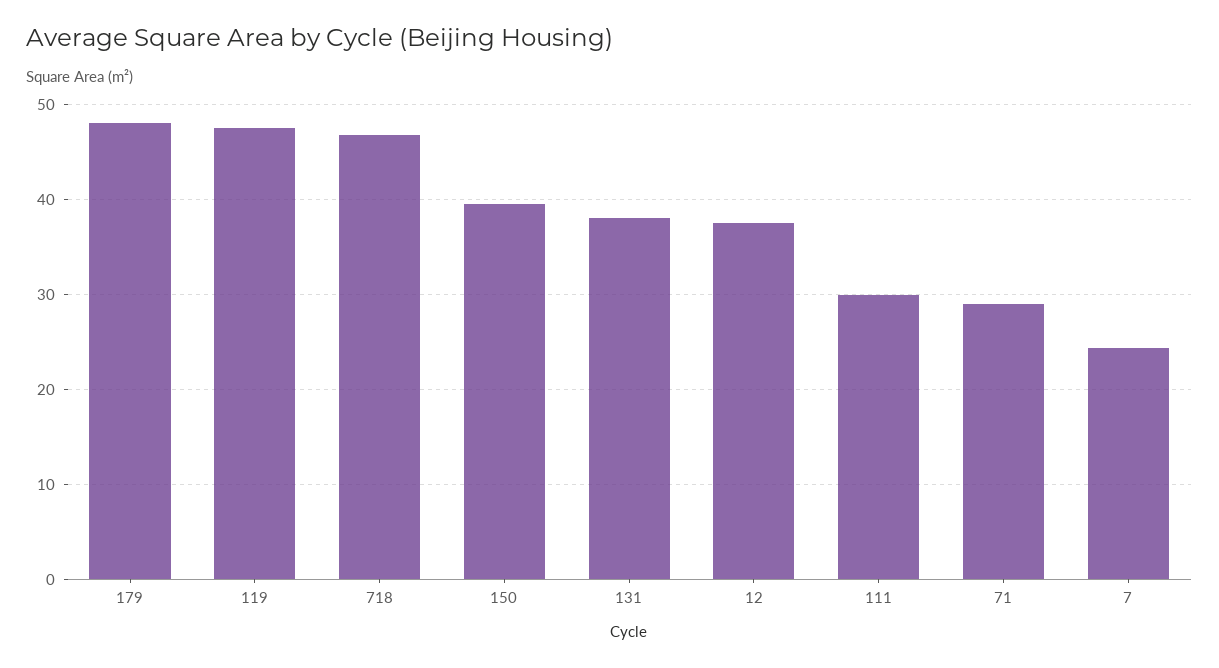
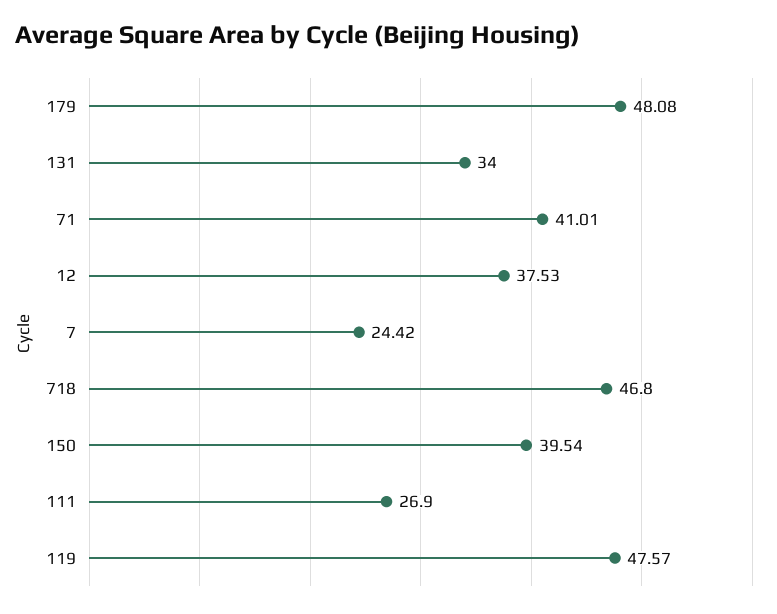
131: 38 -> 34
111: 30 -> 26.9
71: 29 -> 41.01

